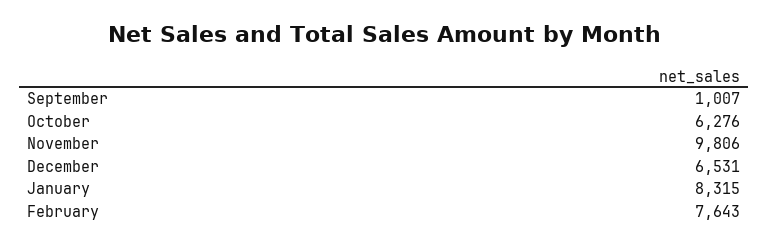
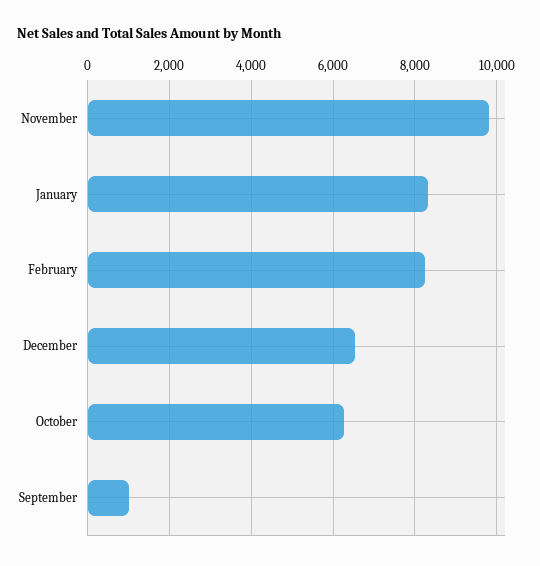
February: 7643 -> 8200

